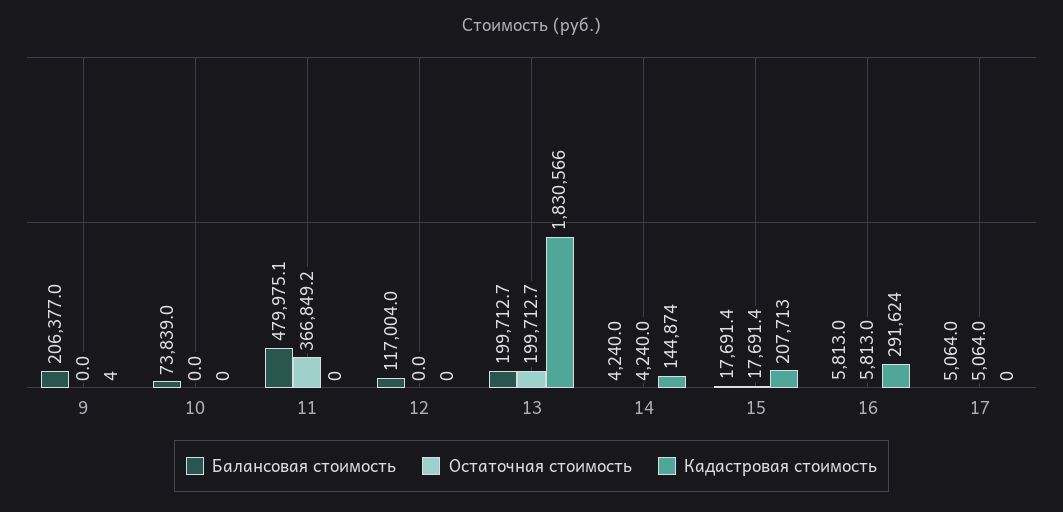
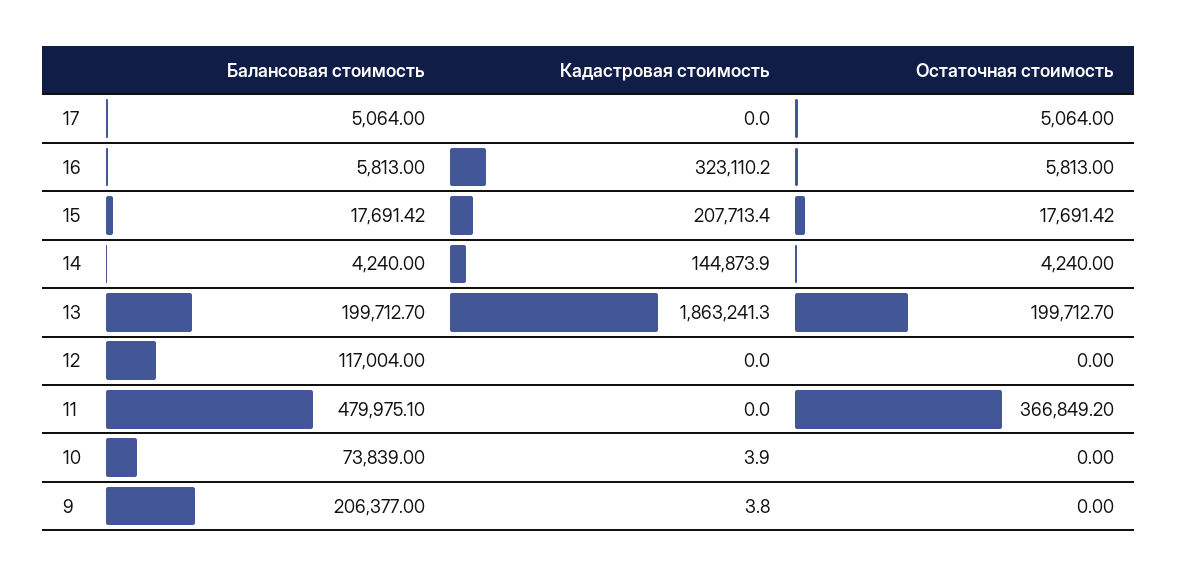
Кадастровая стоимость, 10: 0 -> 3.9
Кадастровая стоимость, 13: 1830566 -> 1863241.3
Кадастровая стоимость, 16: 291624 -> 323110.2

